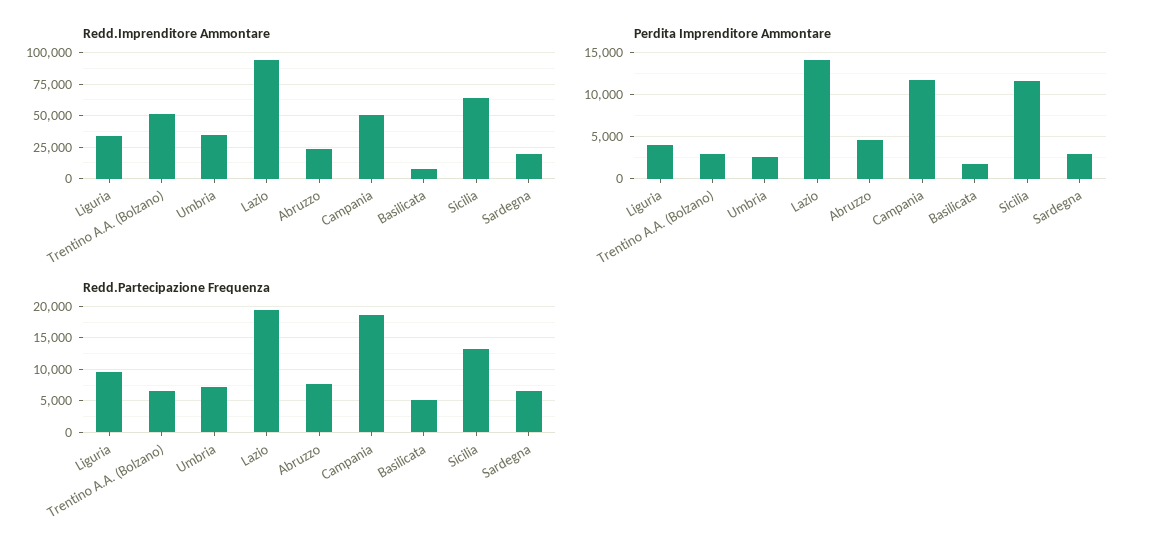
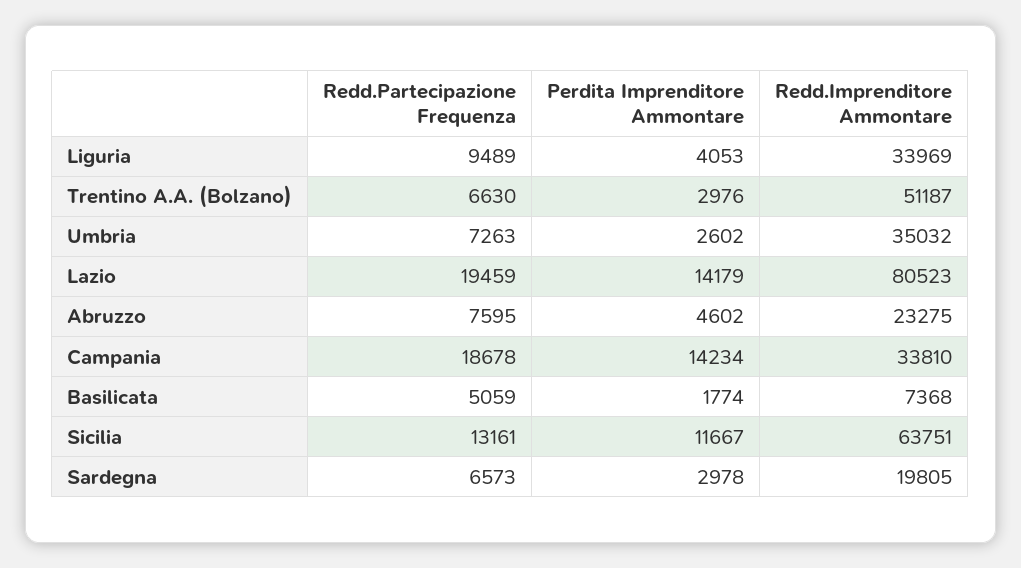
Redd.Imprenditore Ammontare, Lazio: 95000 -> 80523
Redd.Imprenditore Ammontare, Campania: 50000 -> 33810
Perdita Imprenditore Ammontare, Campania: 12000 -> 14234

